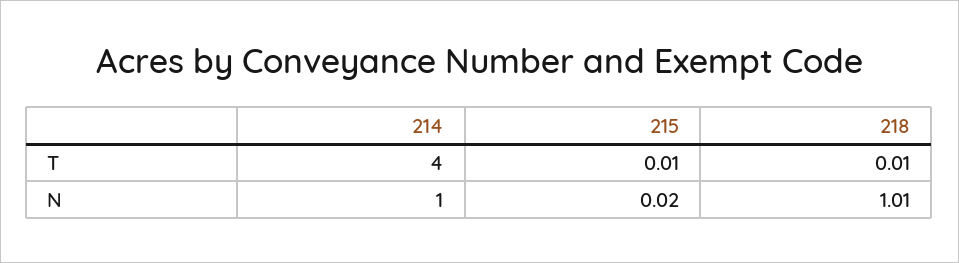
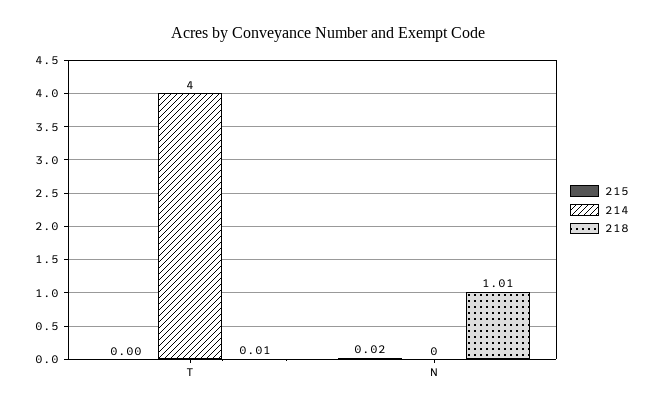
215, T: 0.01 -> 0
214, N: 1 -> 0

